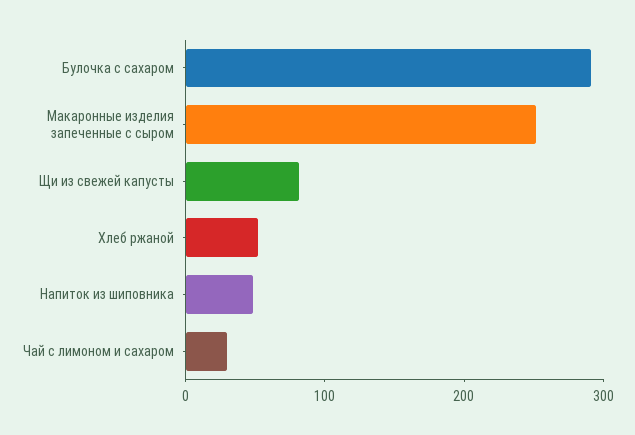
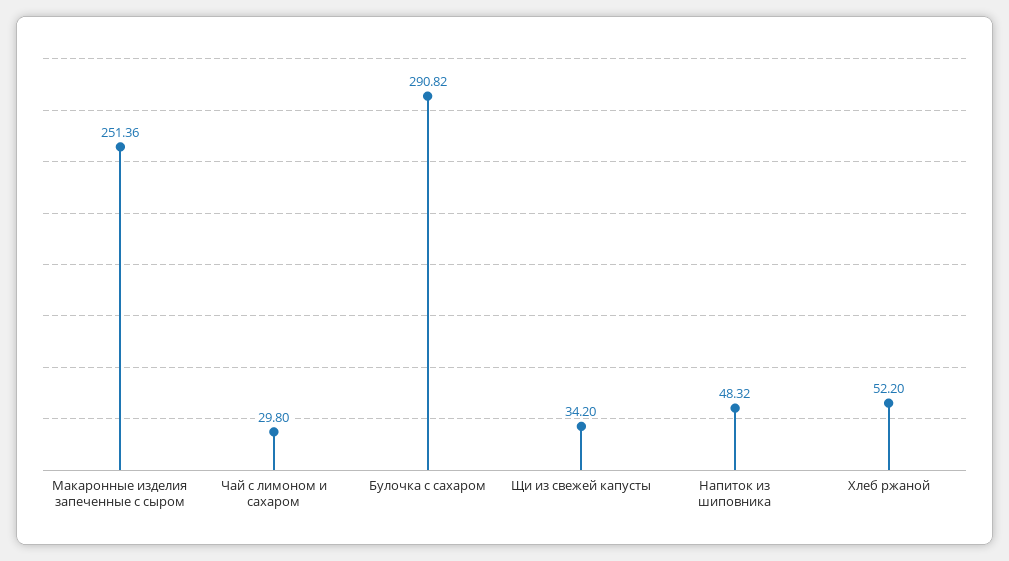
Щи из свежей капусты: 80 -> 34.2

